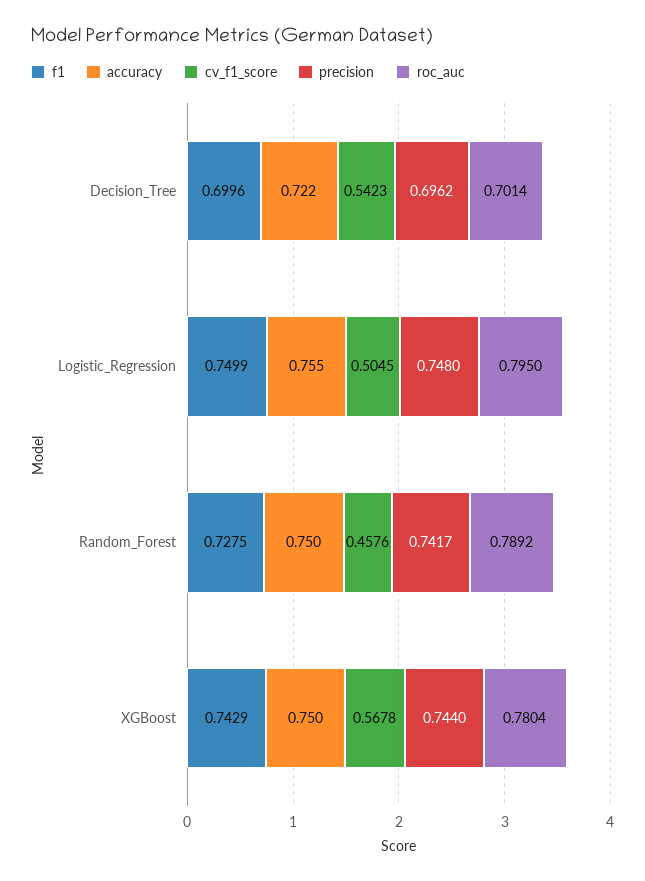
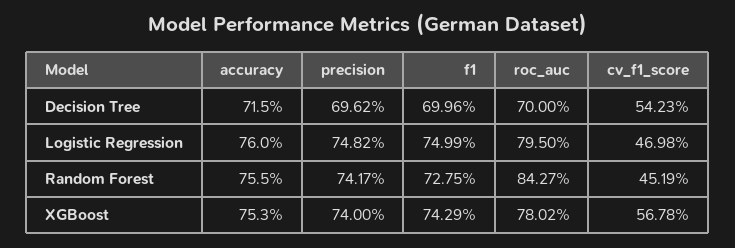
accuracy, Decision_Tree: 0.722 -> 0.715
roc_auc, Decision_Tree: 0.7014 -> 0.7
accuracy, Logistic_Regression: 0.755 -> 0.76
cv_f1_score, Logistic_Regression: 0.5045 -> 0.4698
precision, Logistic_Regression: 0.748 -> 0.7482
accuracy, Random_Forest: 0.75 -> 0.755
cv_f1_score, Random_Forest: 0.4576 -> 0.4519
roc_auc, Random_Forest: 0.7892 -> 0.8427
accuracy, XGBoost: 0.75 -> 0.753
precision, XGBoost: 0.744 -> 0.74
roc_auc, XGBoost: 0.7804 -> 0.7802

